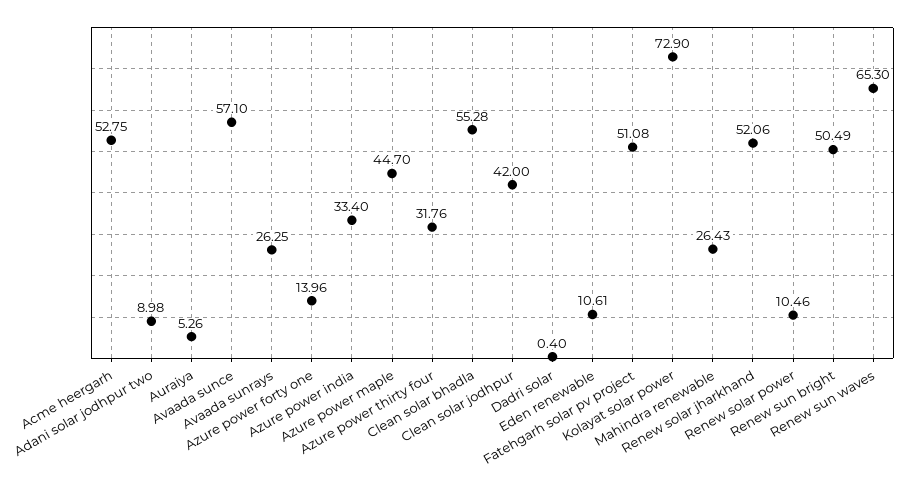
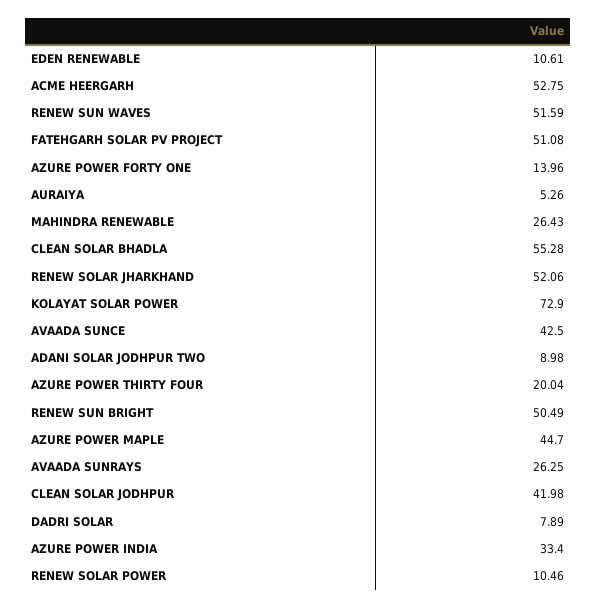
Avaada sunce: 57.1 -> 42.5
Azure power thirty four: 31.76 -> 20.04
Clean solar jodhpur: 42 -> 41.98
Dadri solar: 0.4 -> 7.89
Renew sun waves: 65.3 -> 51.59

